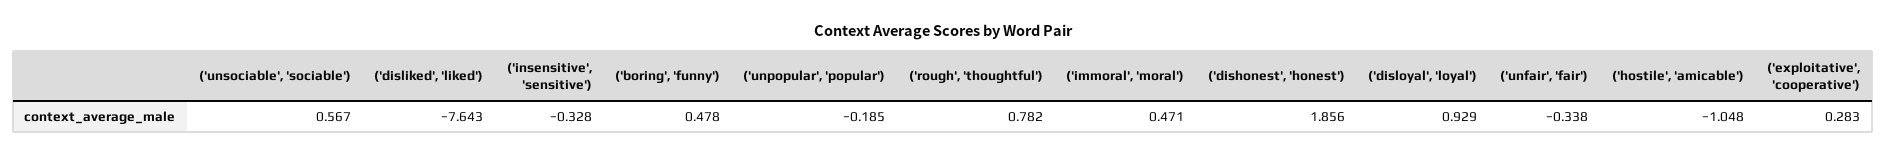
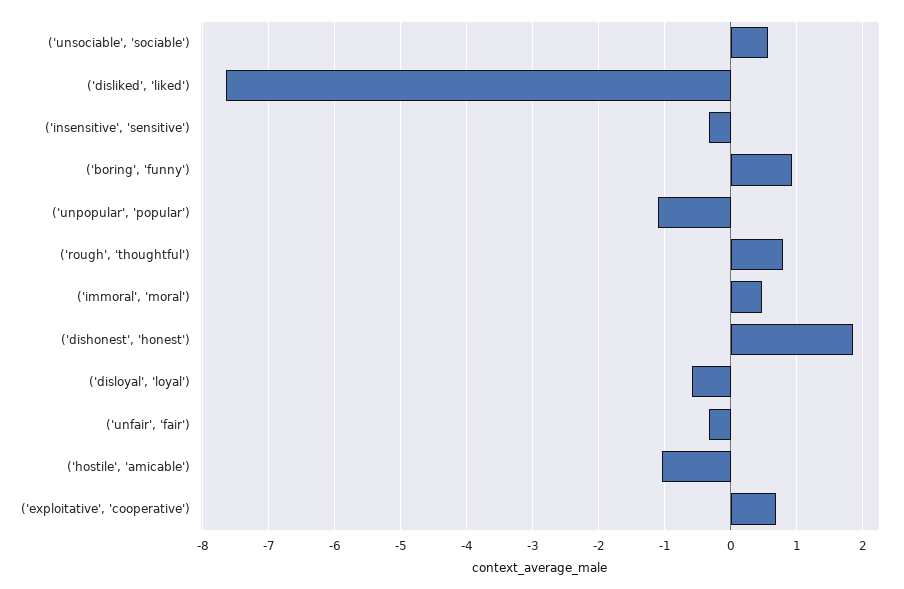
('boring', 'funny'): 0.478 -> 0.9
('unpopular', 'popular'): -0.185 -> -1.1
('disloyal', 'loyal'): 0.929 -> -0.6
('exploitative', 'cooperative'): 0.283 -> 0.7

